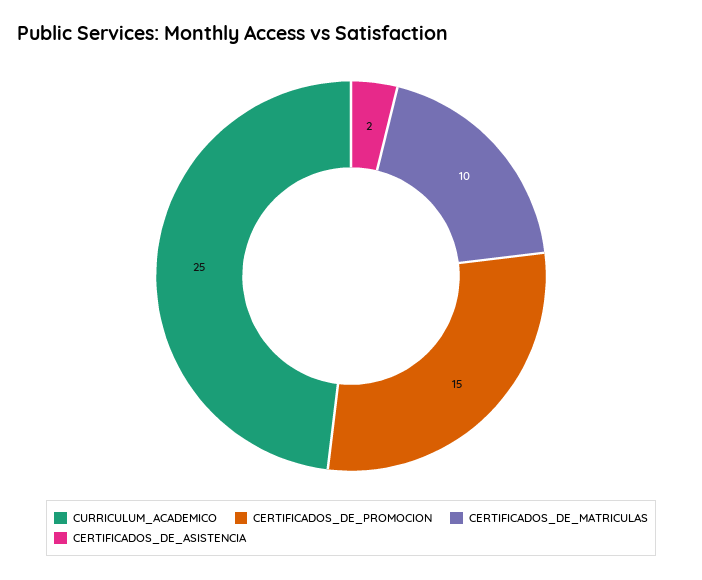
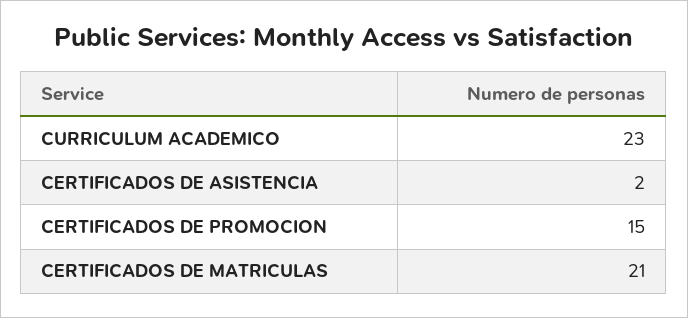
CURRICULUM_ACADEMICO: 25 -> 23
CERTIFICADOS_DE_MATRICULAS: 10 -> 21

